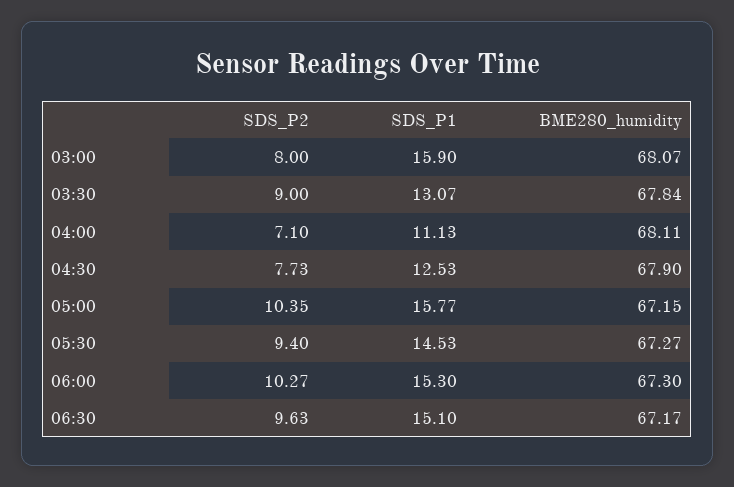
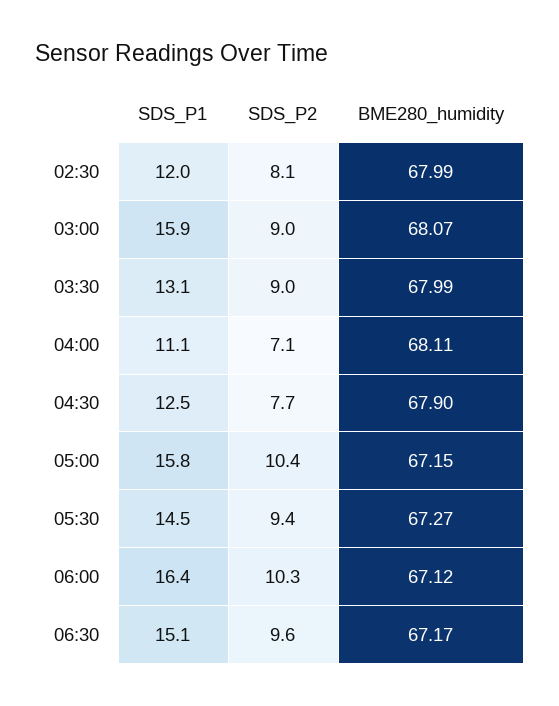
SDS_P2, 03:00: 8 -> 9
BME280_humidity, 03:30: 67.84 -> 67.99
SDS_P1, 06:00: 15.3 -> 16.4
BME280_humidity, 06:00: 67.3 -> 67.12
SDS_P1, 02:30: none -> 12
SDS_P2, 02:30: none -> 8.1
BME280_humidity, 02:30: none -> 67.99

